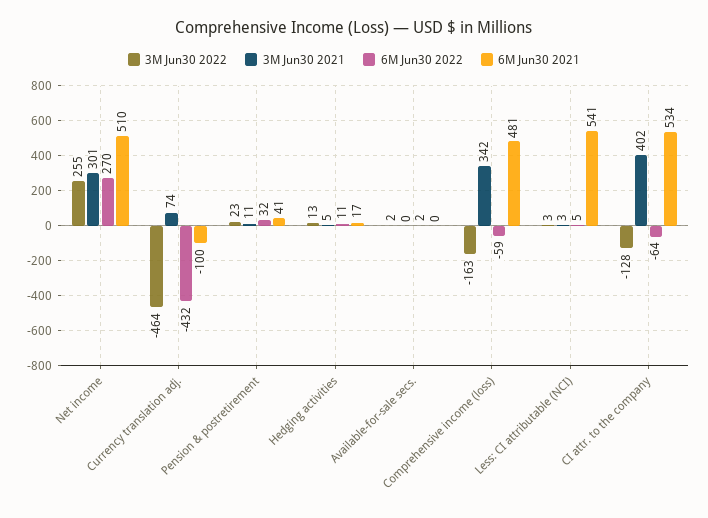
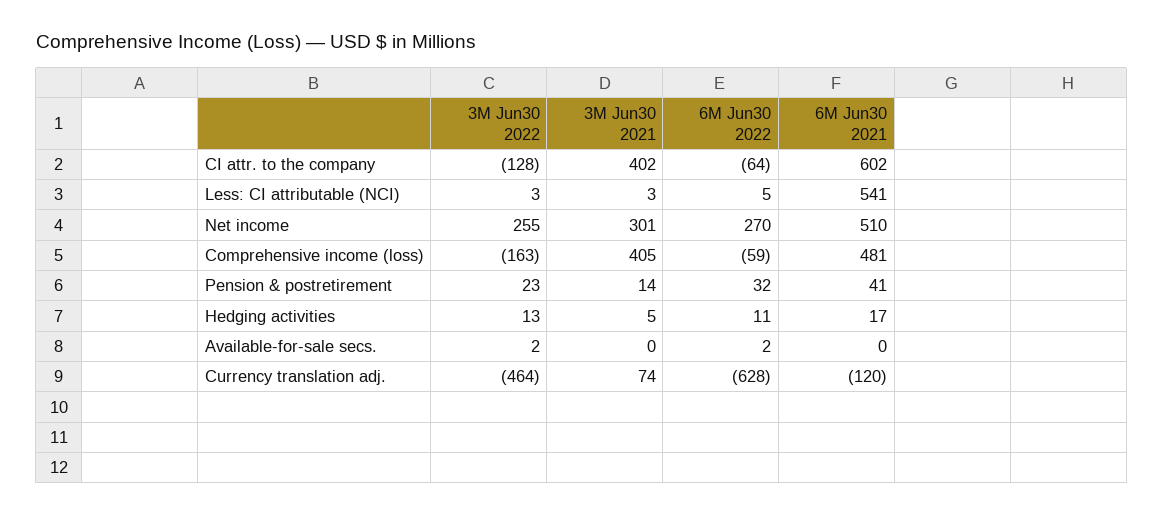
6M Jun30 2022, Currency translation adj.: -432 -> -628
6M Jun30 2021, Currency translation adj.: -100 -> -120
3M Jun30 2021, Pension & postretirement: 11 -> 14
3M Jun30 2021, Comprehensive income (loss): 342 -> 405
6M Jun30 2021, CI attr. to the company: 534 -> 602

